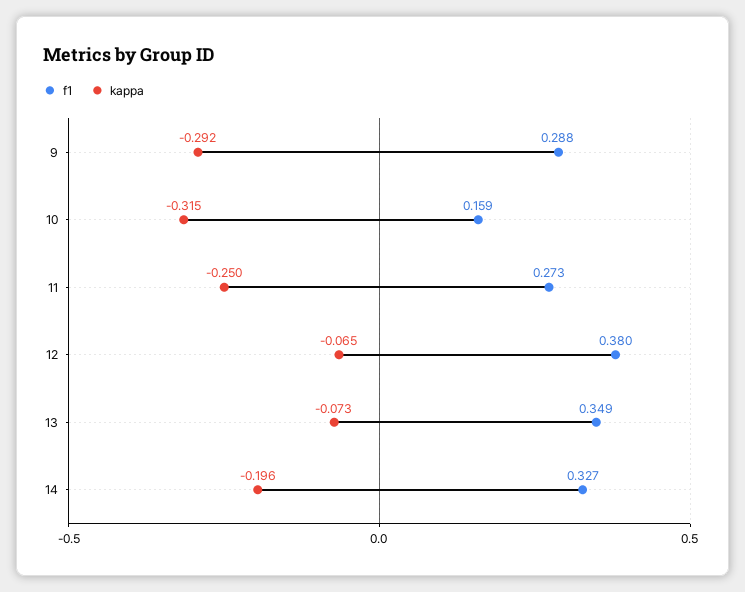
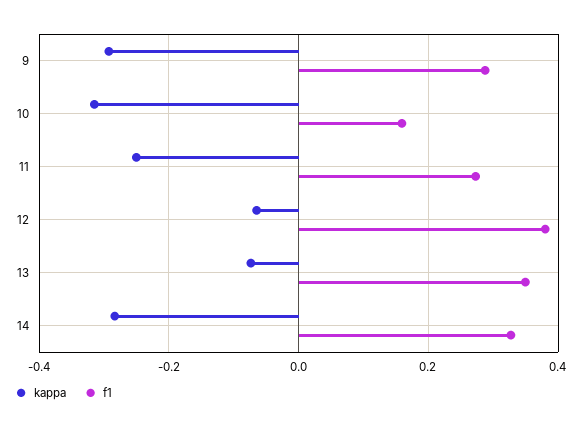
kappa, 14: -0.196 -> -0.28

